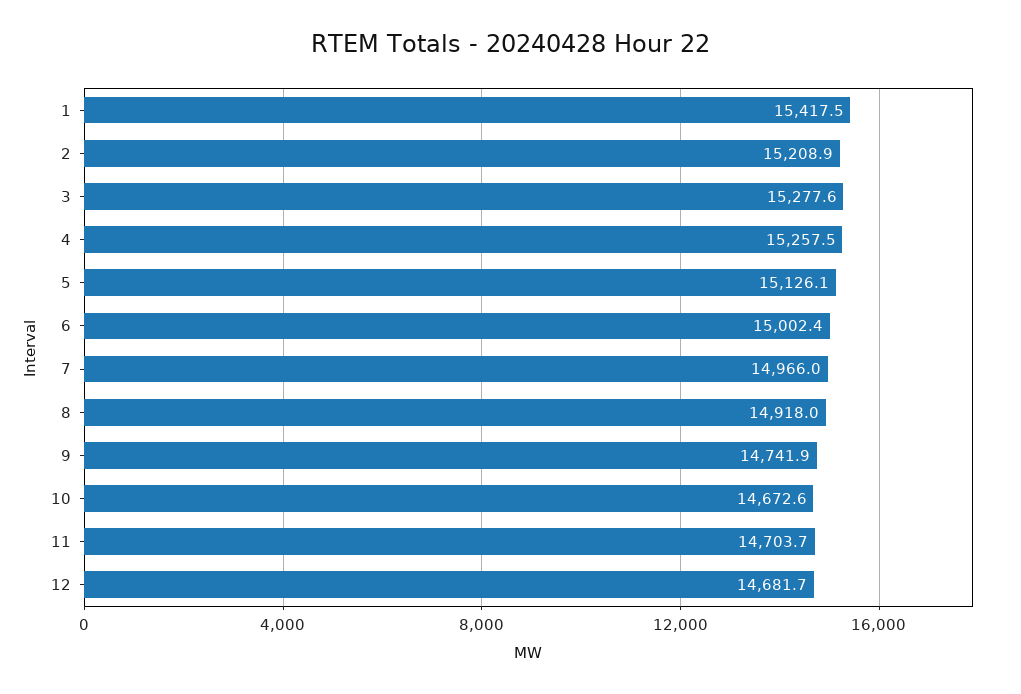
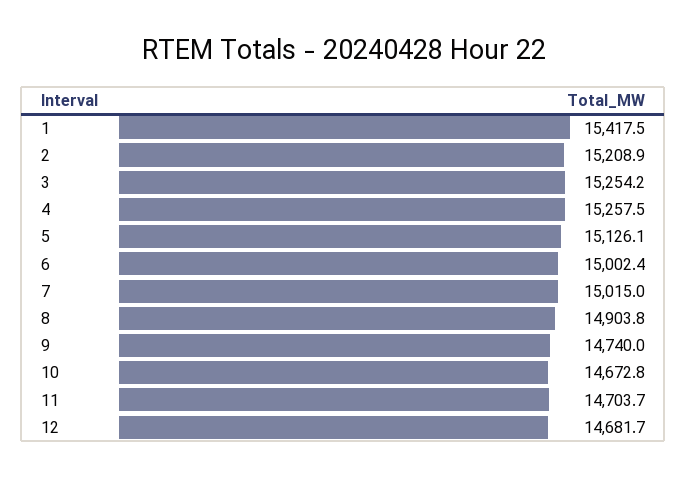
3: 15277.6 -> 15254.2
7: 14966 -> 15015
8: 14918 -> 14903.8
9: 14741.9 -> 14740
10: 14672.6 -> 14672.8

